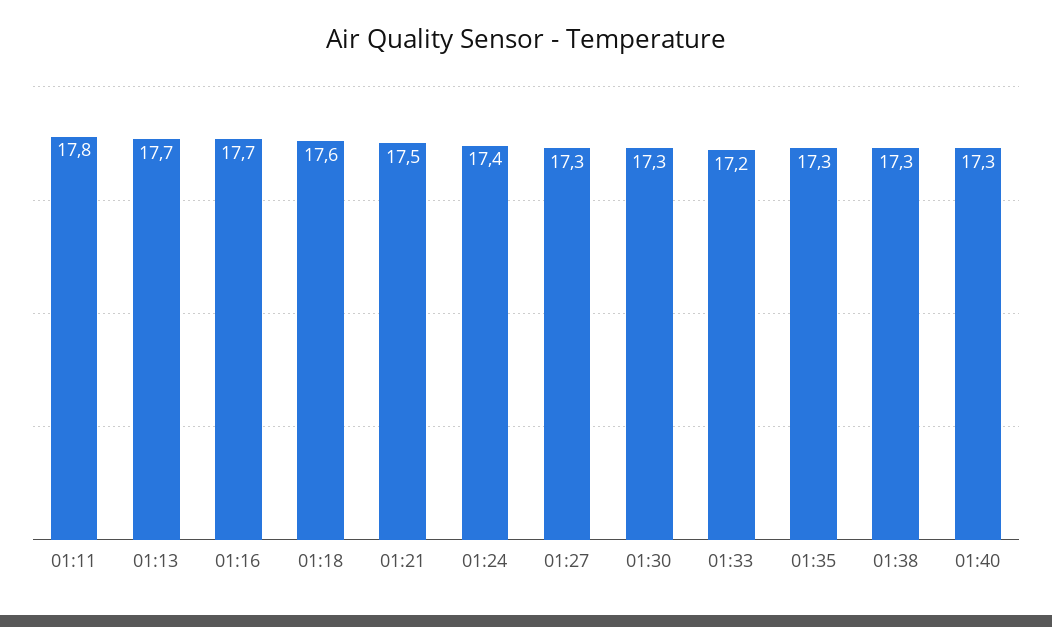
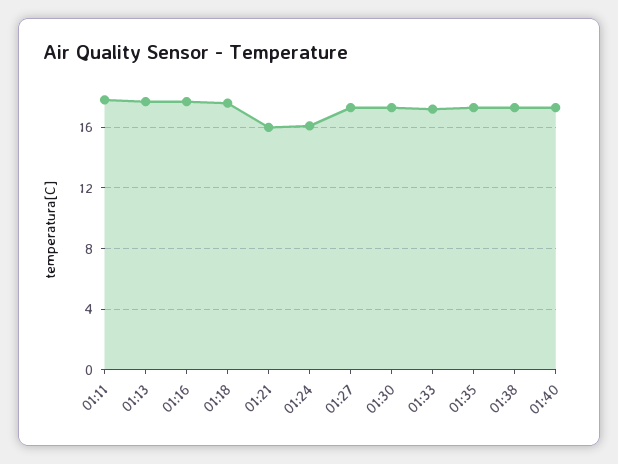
01:21: 17.5 -> 16
01:24: 17.4 -> 16

